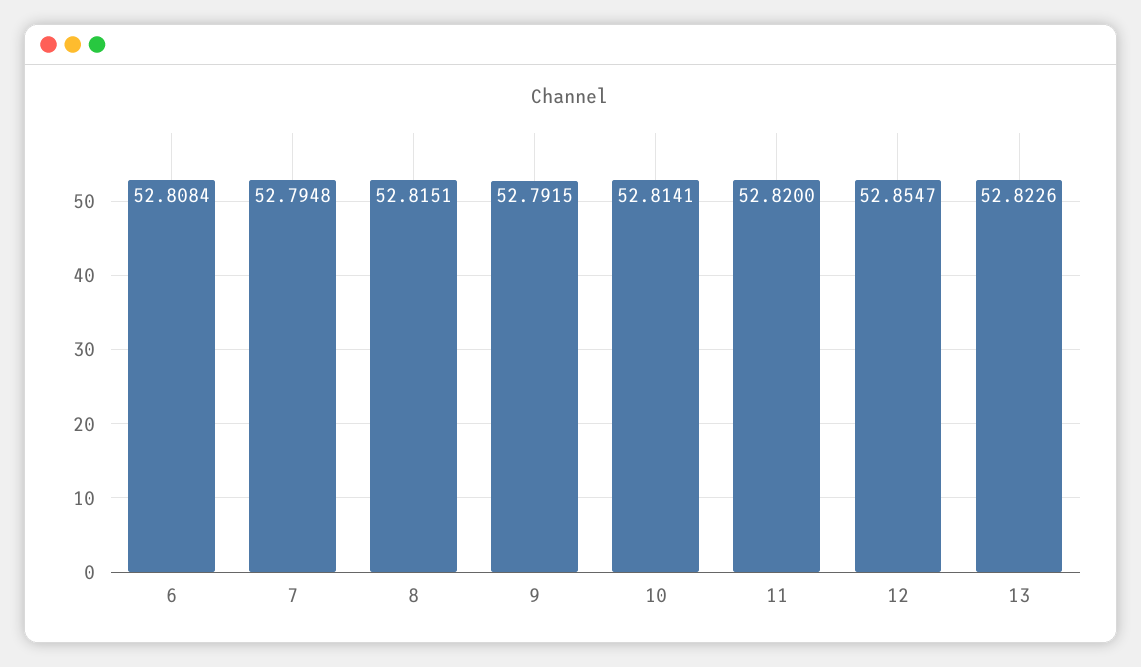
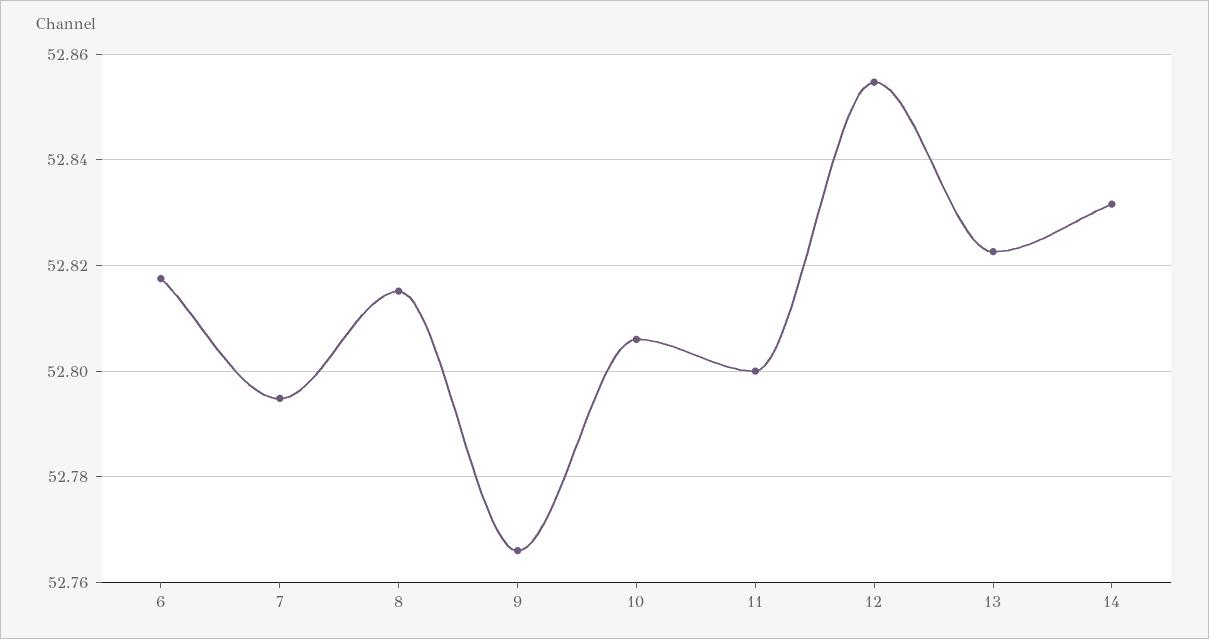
6: 52.8084 -> 52.818
9: 52.7915 -> 52.766
10: 52.8141 -> 52.806
11: 52.82 -> 52.8
14: none -> 52.832

